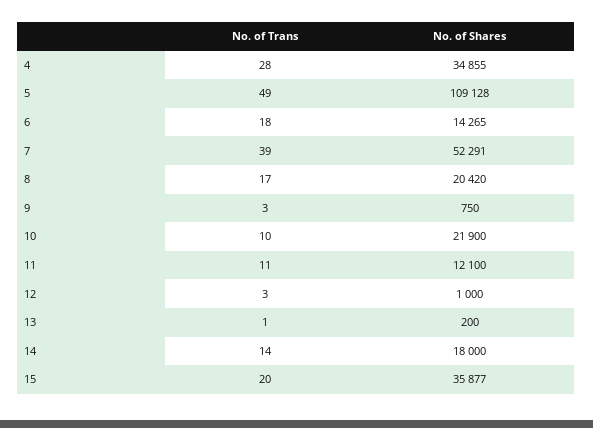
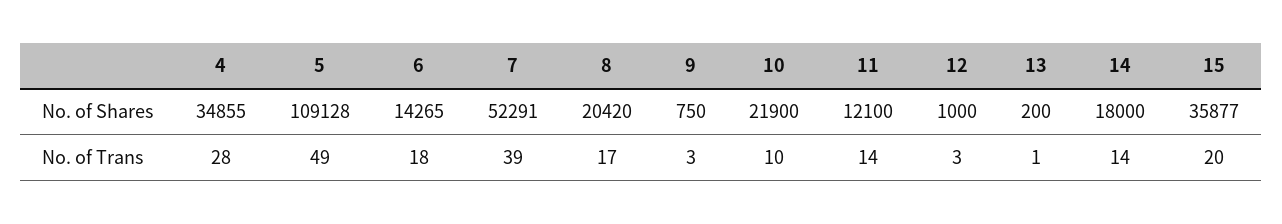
No. of Trans, 11: 11 -> 14

